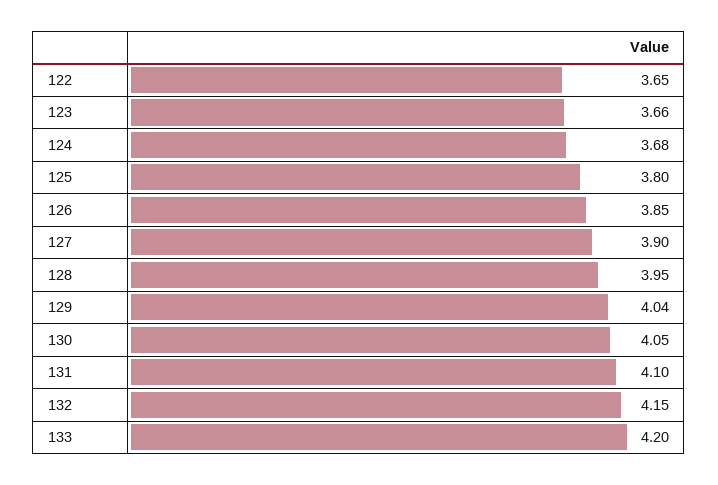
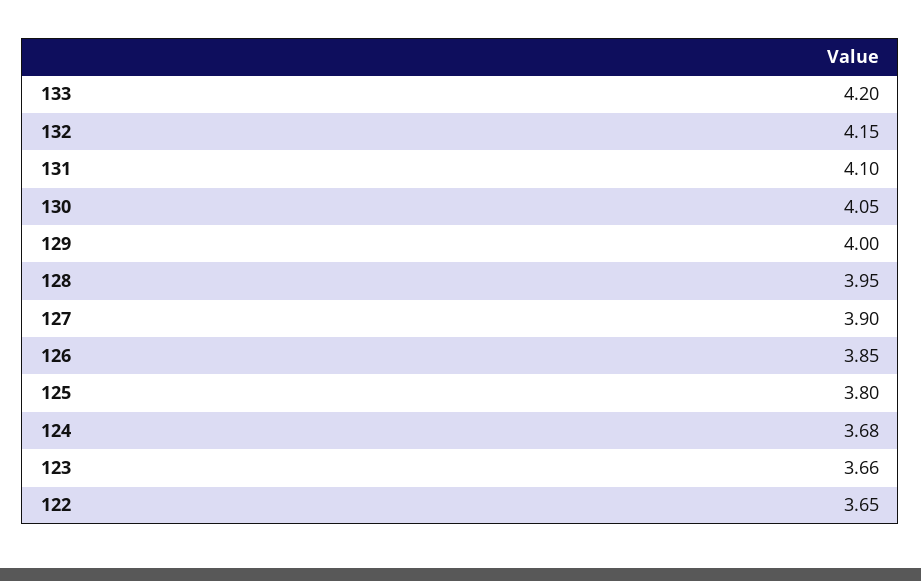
129: 4.04 -> 4

